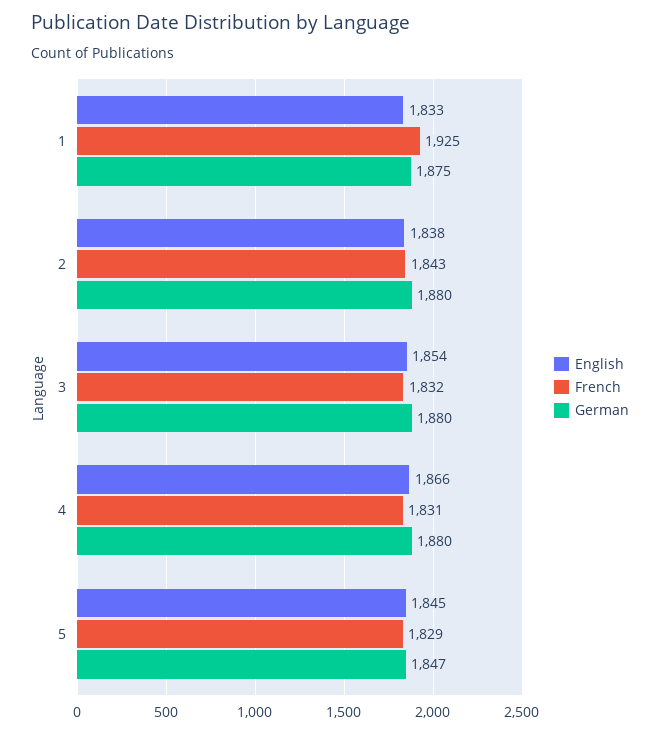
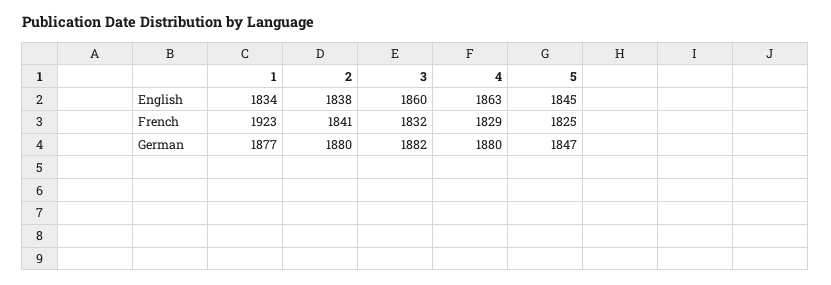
English, 1: 1833 -> 1834
French, 1: 1925 -> 1923
German, 1: 1875 -> 1877
French, 2: 1843 -> 1841
English, 3: 1854 -> 1860
German, 3: 1880 -> 1882
English, 4: 1866 -> 1863
French, 4: 1831 -> 1829
French, 5: 1829 -> 1825

